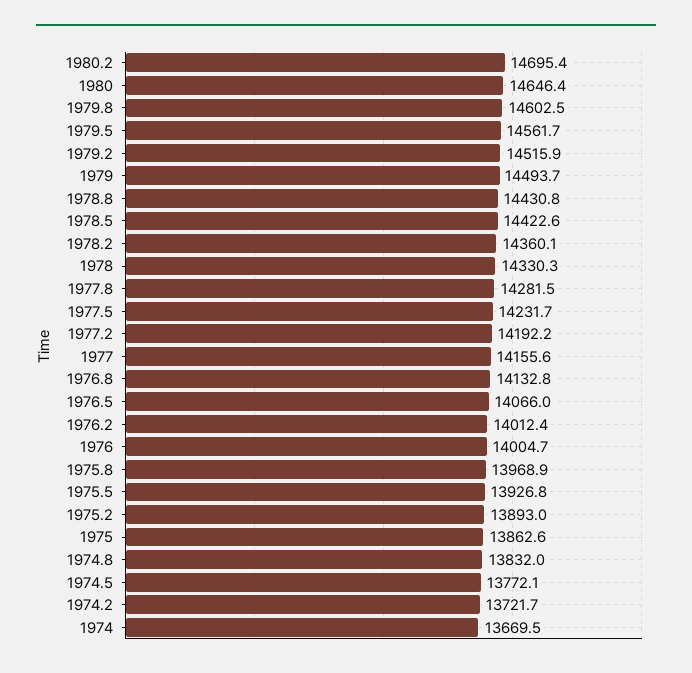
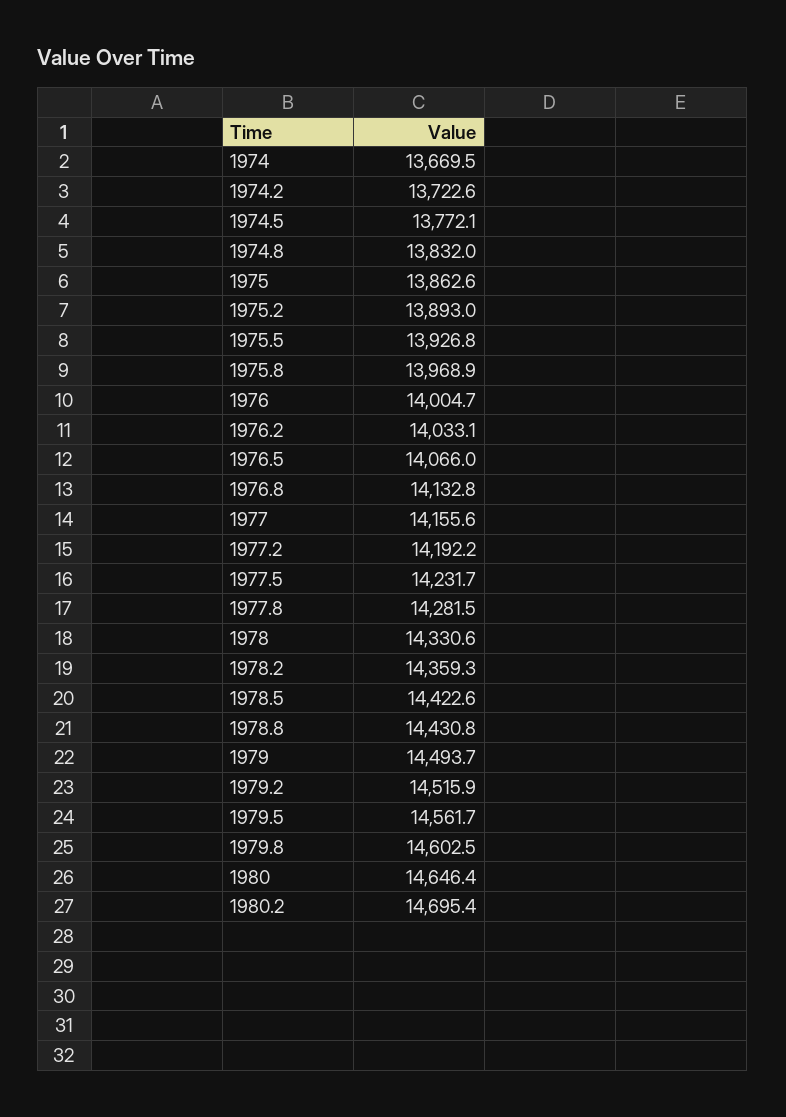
1978.2: 14360.1 -> 14359.3
1978: 14330.3 -> 14330.6
1976.2: 14012.4 -> 14033.1
1974.2: 13721.7 -> 13722.6

